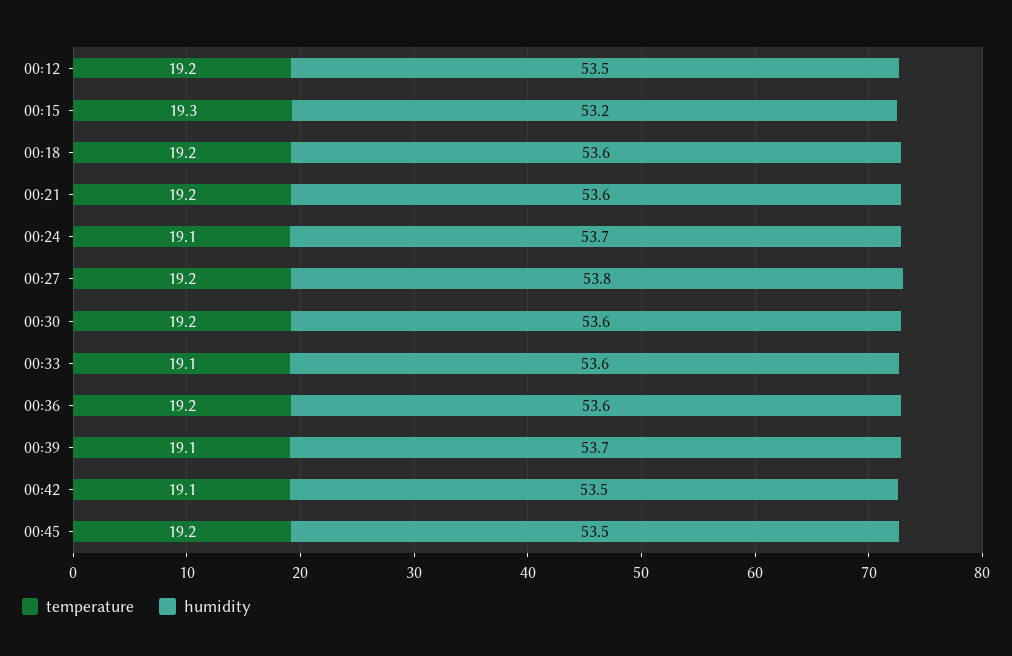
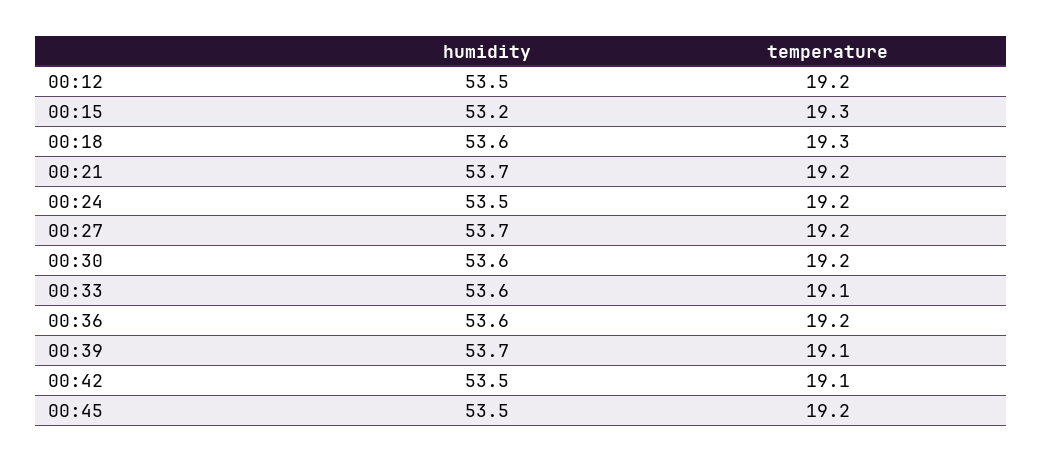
temperature, 00:18: 19.2 -> 19.3
humidity, 00:21: 53.6 -> 53.7
temperature, 00:24: 19.1 -> 19.2
humidity, 00:24: 53.7 -> 53.5
humidity, 00:27: 53.8 -> 53.7

